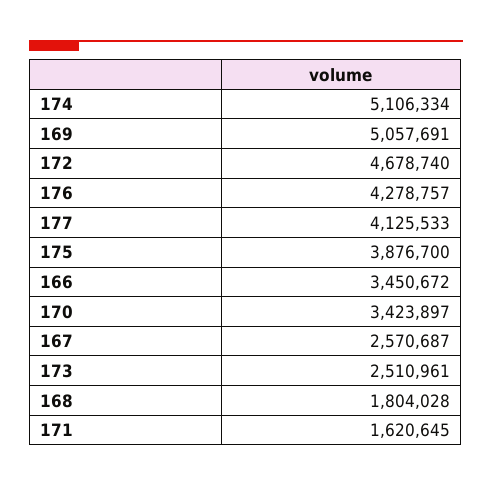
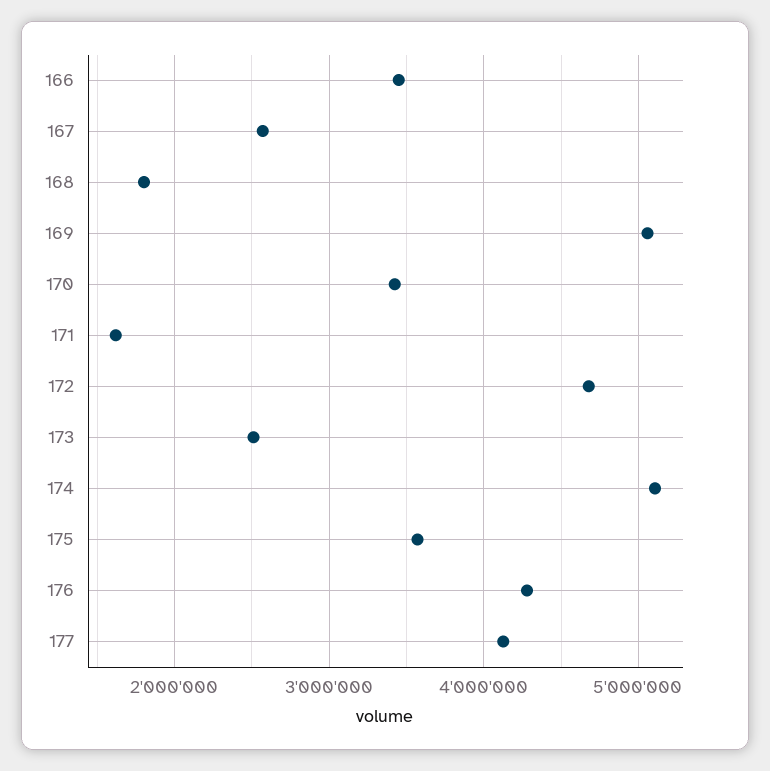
175: 3876700 -> 3600000

